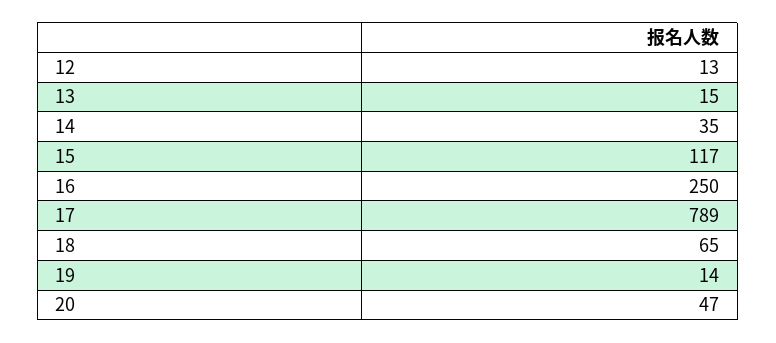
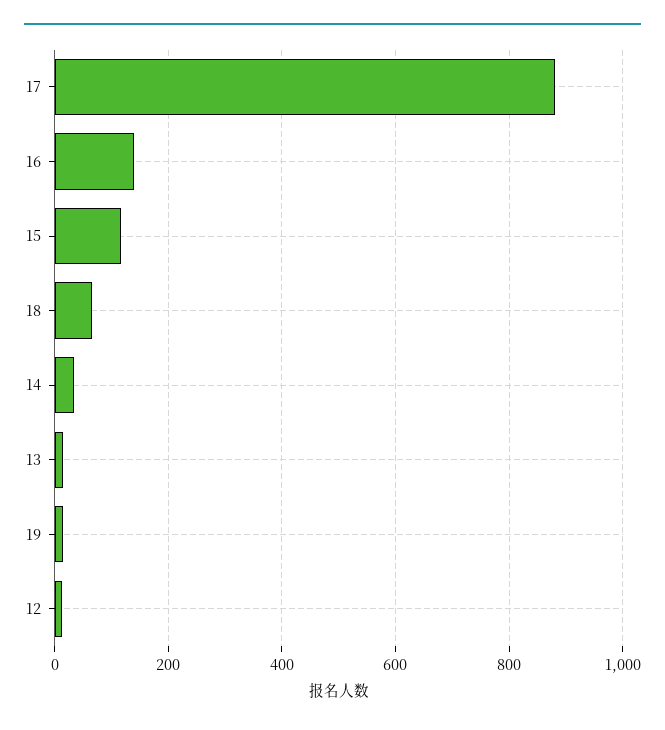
16: 250 -> 140
17: 789 -> 880
20: 47 -> none

